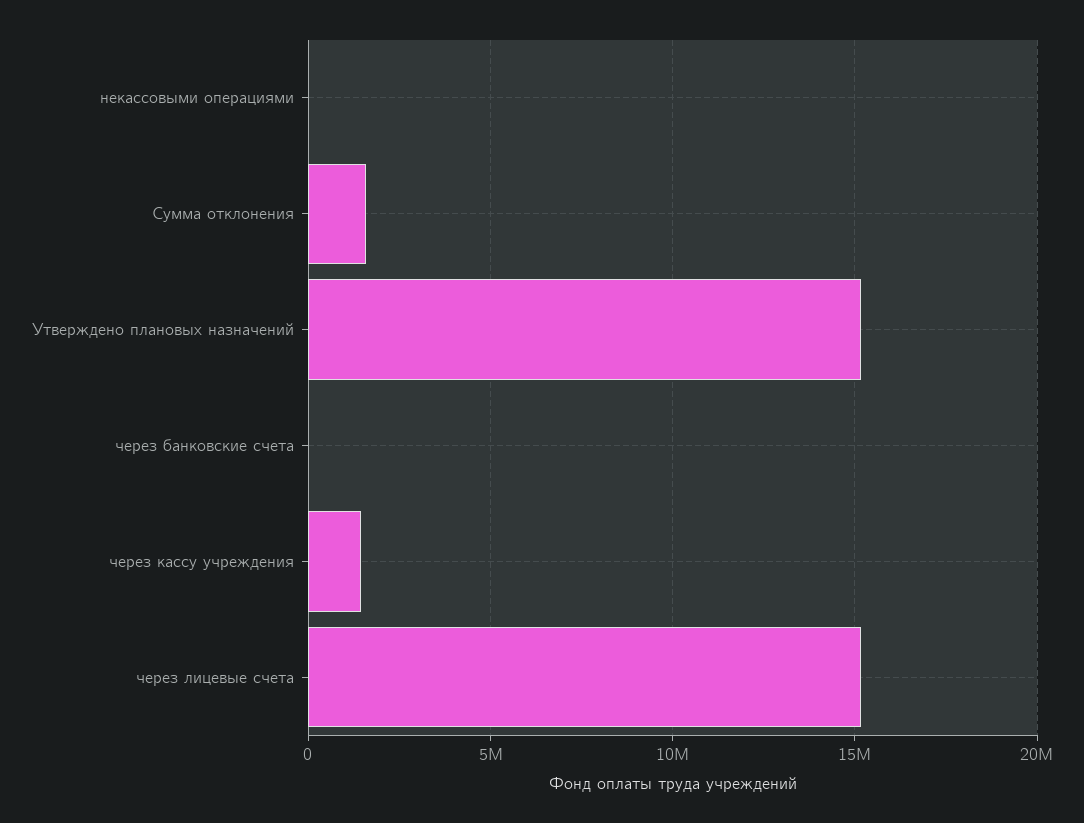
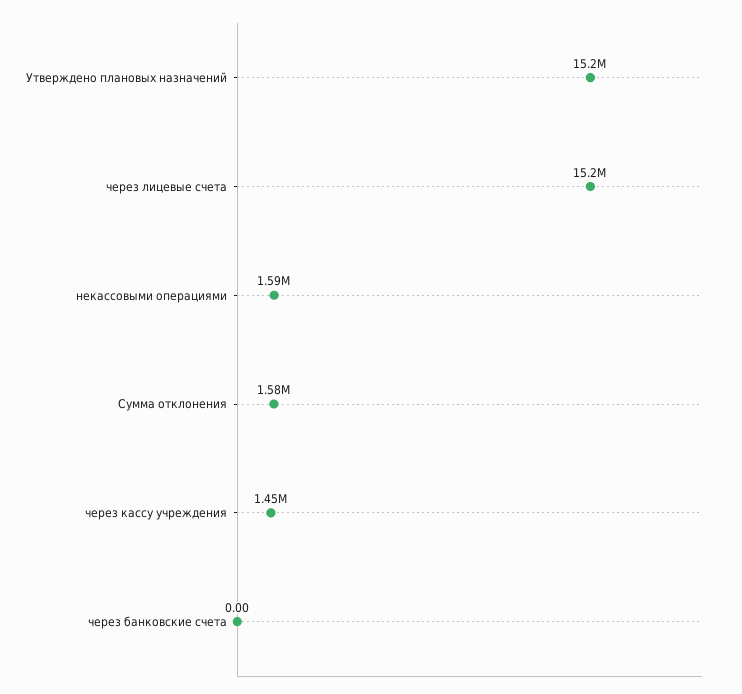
некассовыми операциями: 0 -> 1590000

